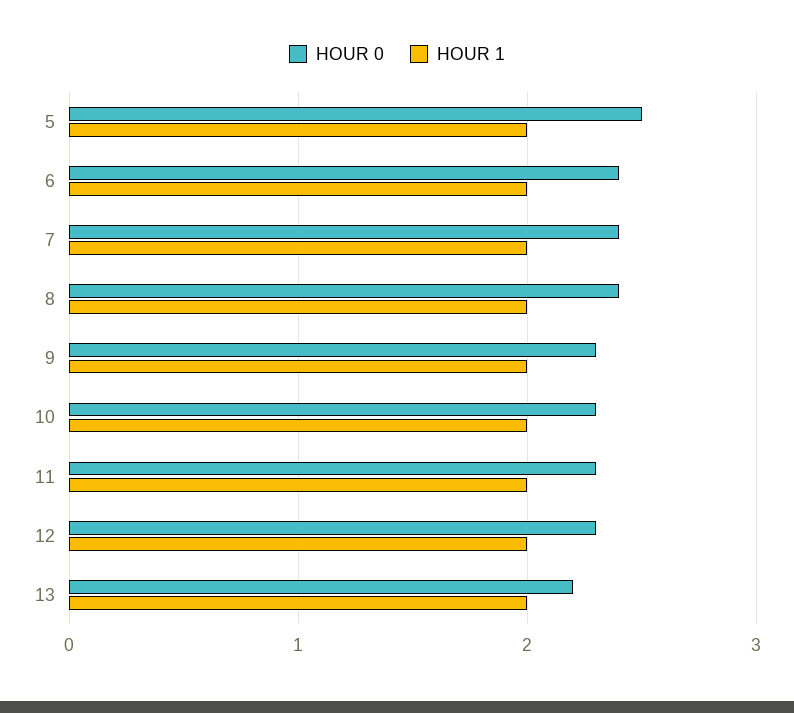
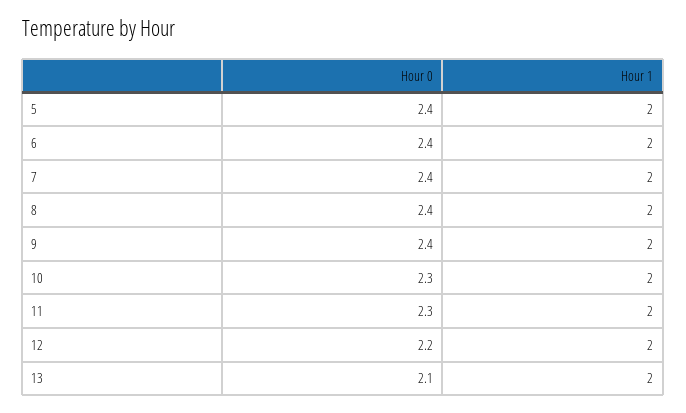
HOUR 0, 5: 2.5 -> 2.4
HOUR 0, 9: 2.3 -> 2.4
HOUR 0, 12: 2.3 -> 2.2
HOUR 0, 13: 2.2 -> 2.1

